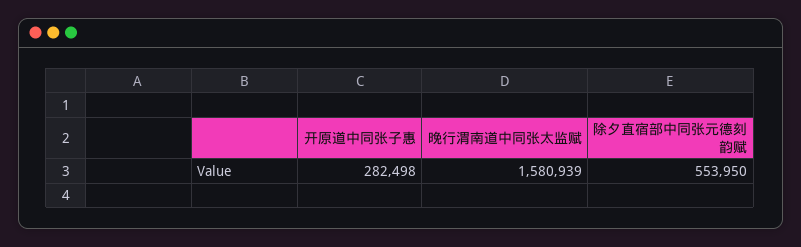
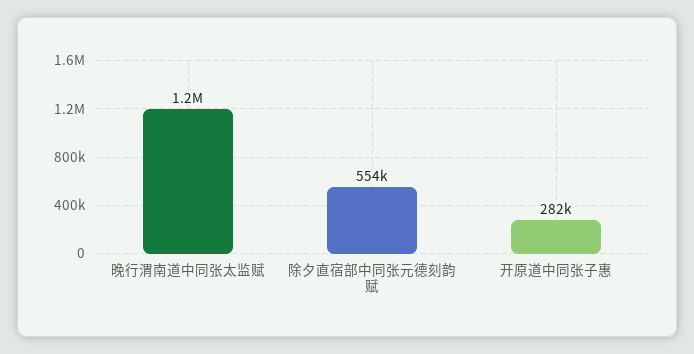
晚行渭南道中同张太监赋: 1580939 -> 1200000

